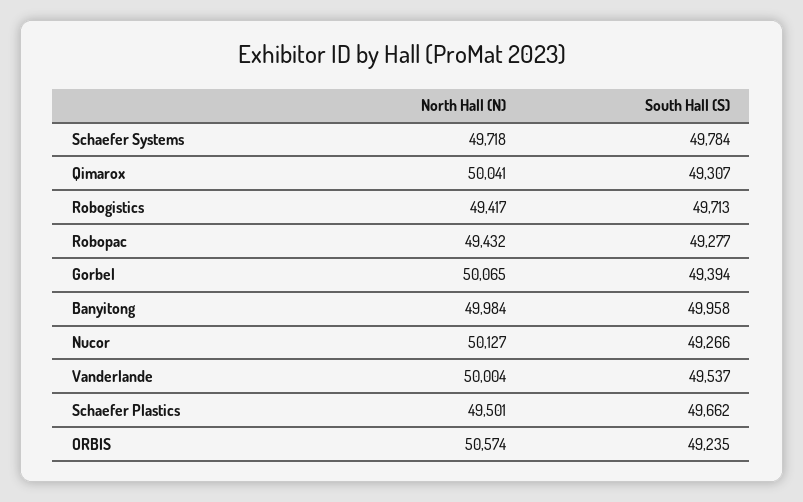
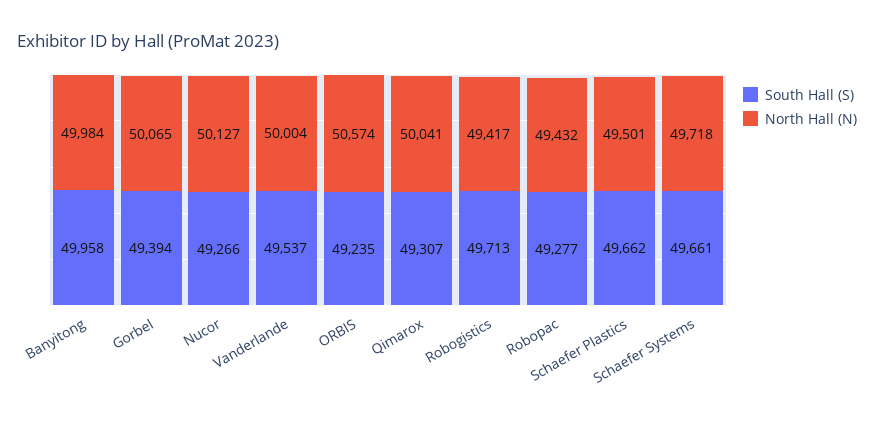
South Hall (S), Schaefer Systems: 49784 -> 49661

